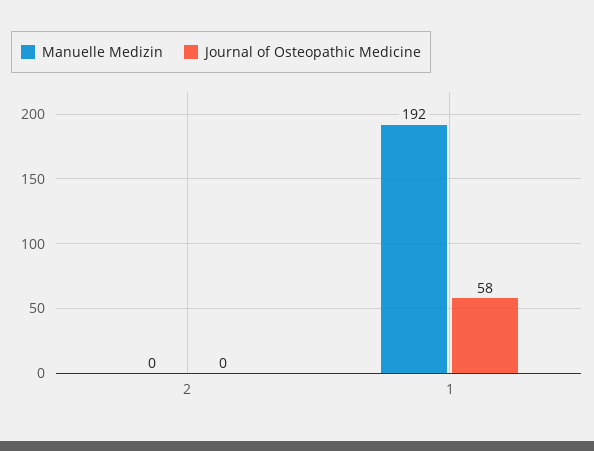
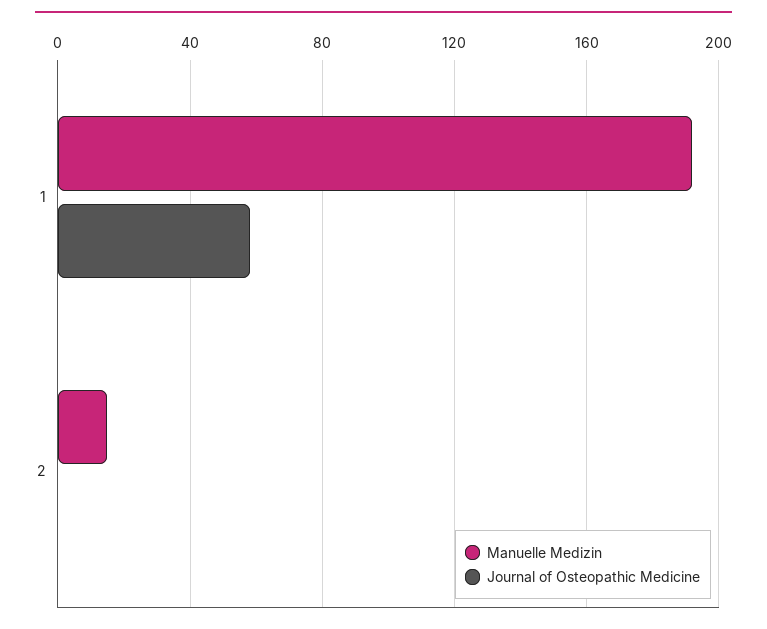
Manuelle Medizin, 2: 0 -> 15

